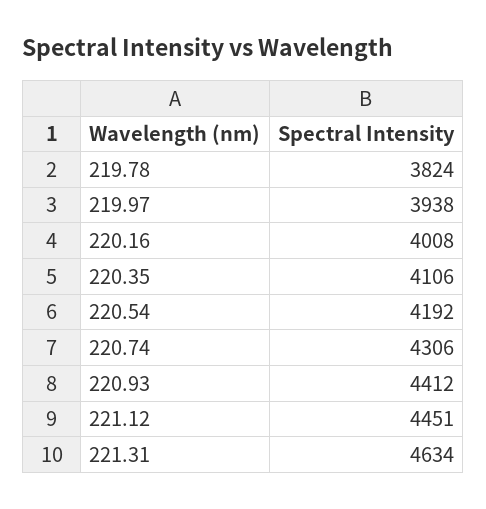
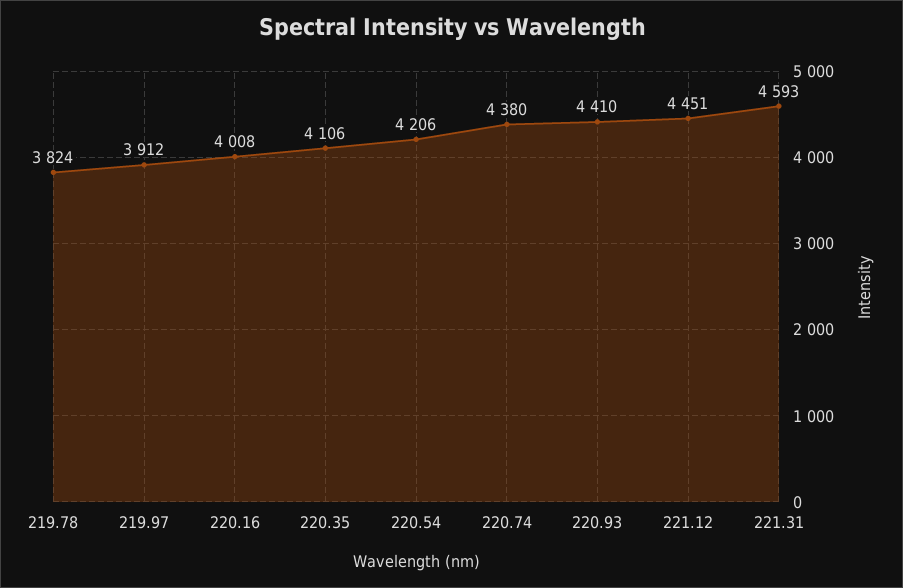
219.97: 3938 -> 3912
220.54: 4192 -> 4206
220.74: 4306 -> 4380
220.93: 4412 -> 4410
221.31: 4634 -> 4593

